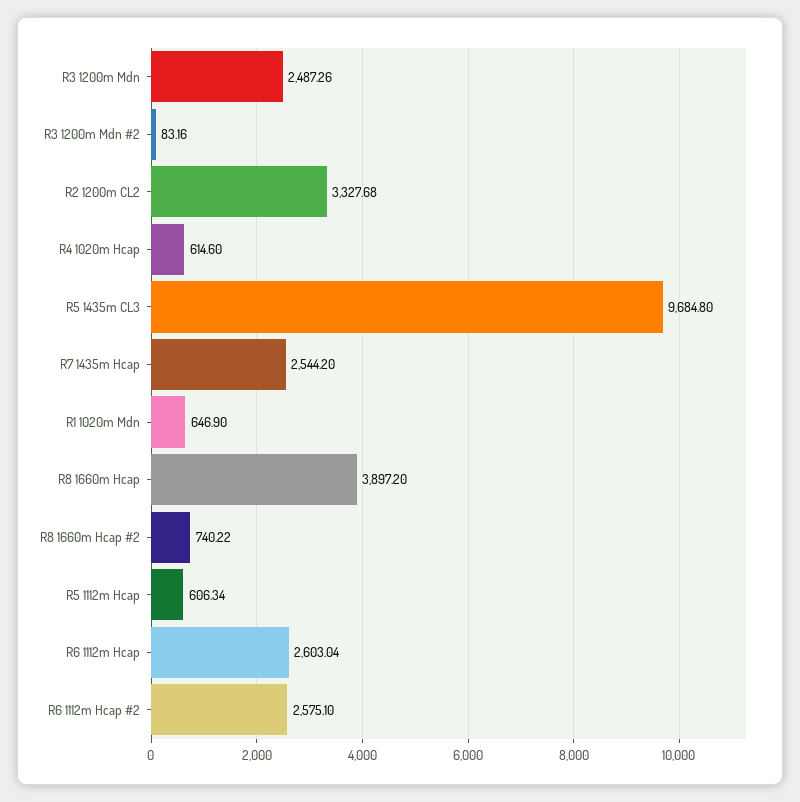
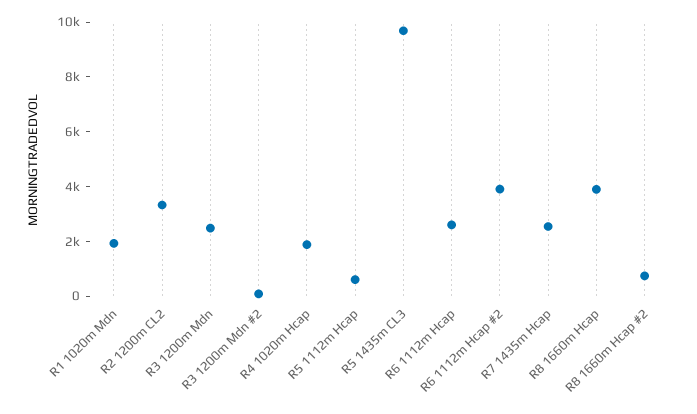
R4 1020m Hcap: 614.6 -> 2000
R1 1020m Mdn: 646.9 -> 2000
R6 1112m Hcap #2: 2575.1 -> 4000

